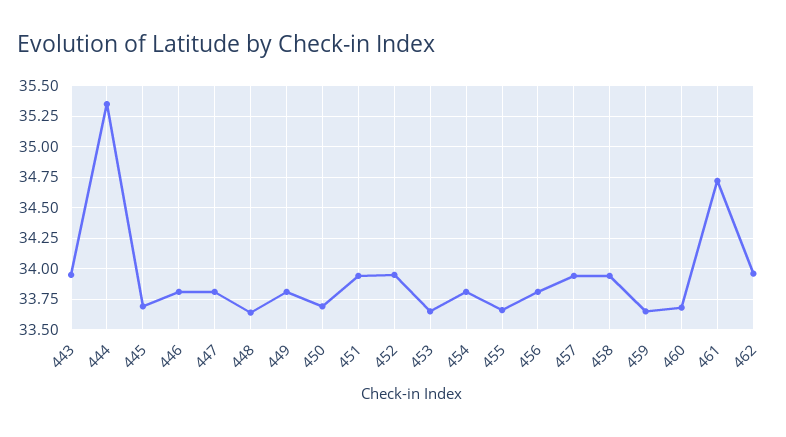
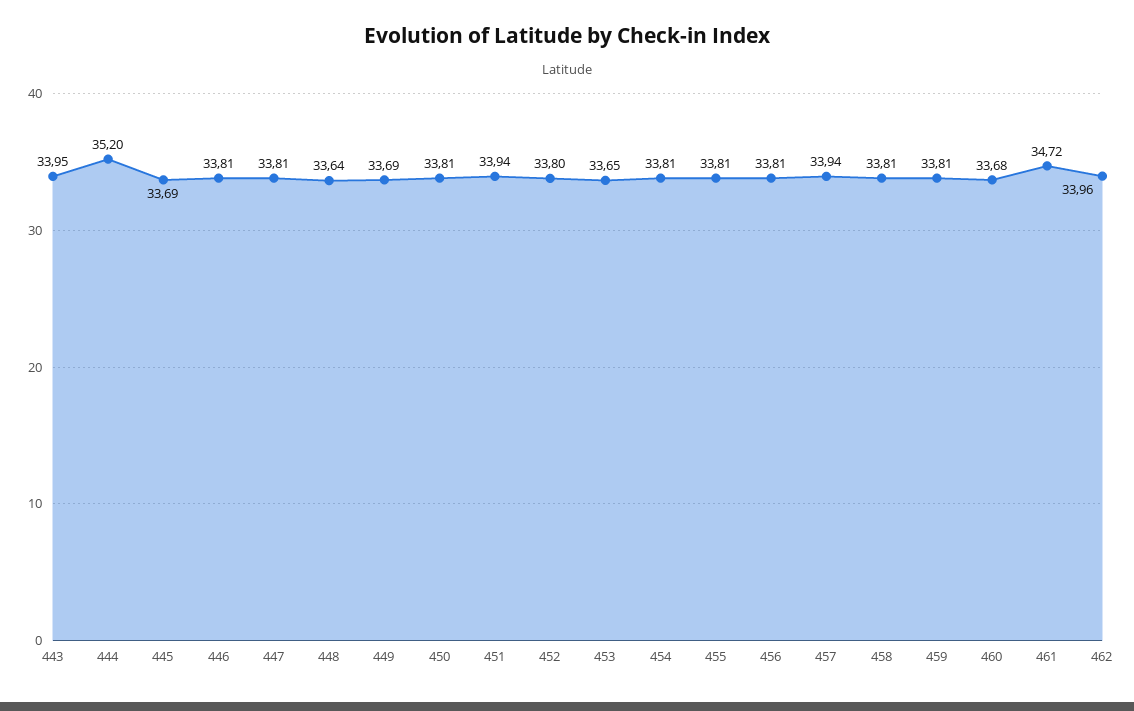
444: 35.35 -> 35.2
449: 33.8 -> 33.69
450: 33.7 -> 33.81
452: 33.95 -> 33.8
455: 33.65 -> 33.81
458: 33.95 -> 33.81
459: 33.65 -> 33.81

